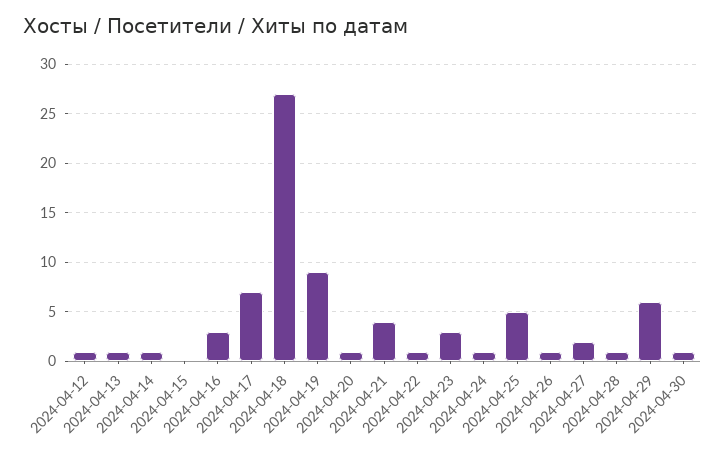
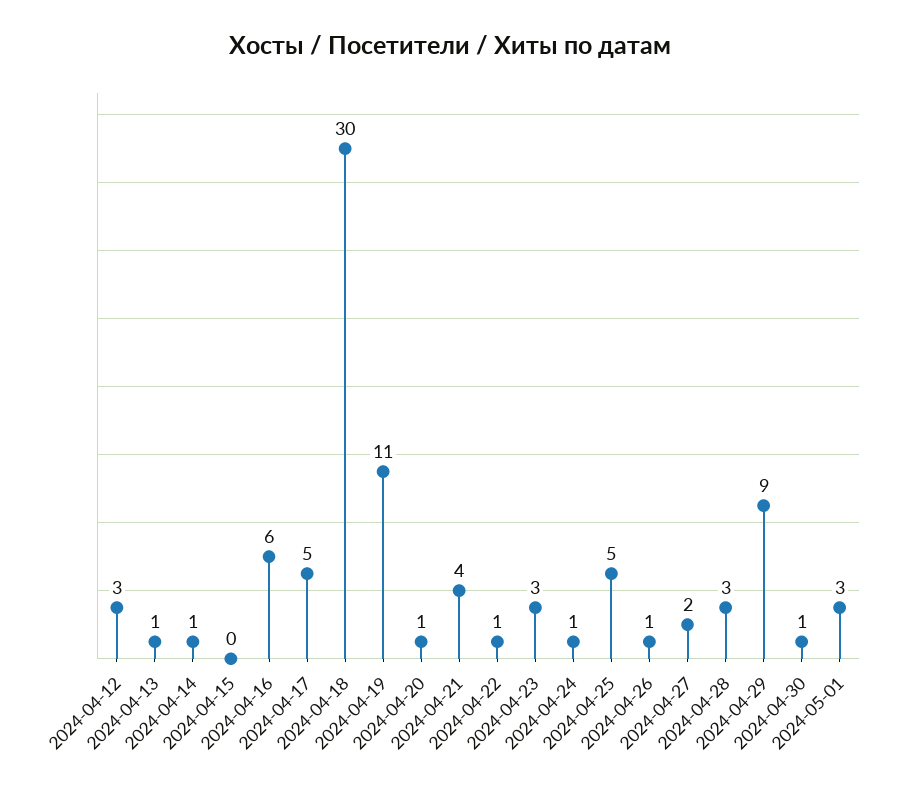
2024-04-12: 1 -> 3
2024-04-16: 3 -> 6
2024-04-17: 7 -> 5
2024-04-18: 27 -> 30
2024-04-19: 9 -> 11
2024-04-28: 1 -> 3
2024-04-29: 6 -> 9
2024-05-01: none -> 3

